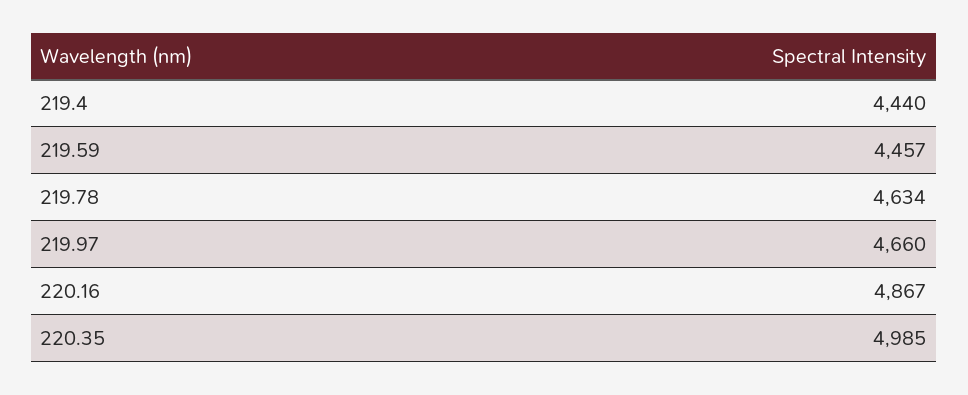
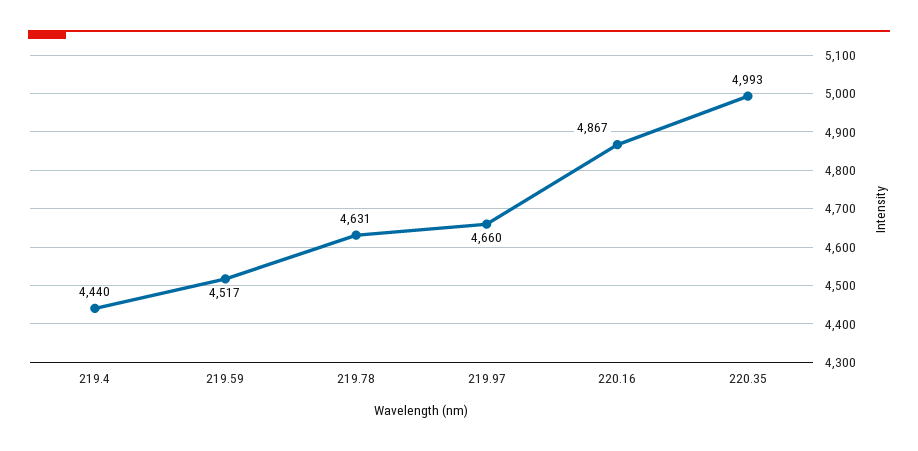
219.59: 4457 -> 4517
219.78: 4634 -> 4631
220.35: 4985 -> 4993

